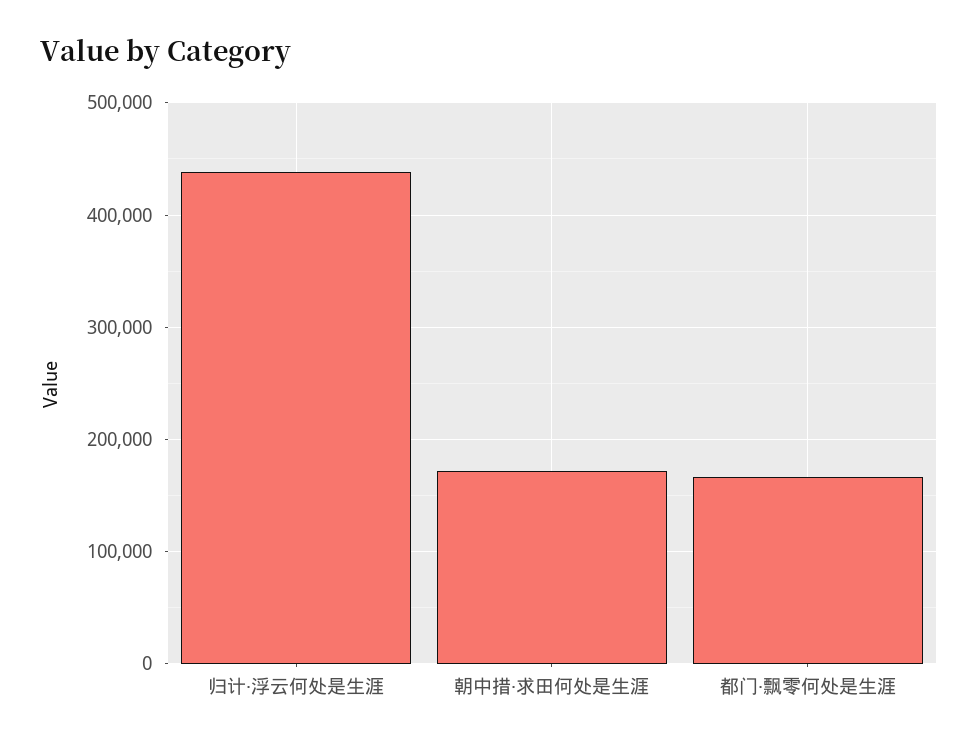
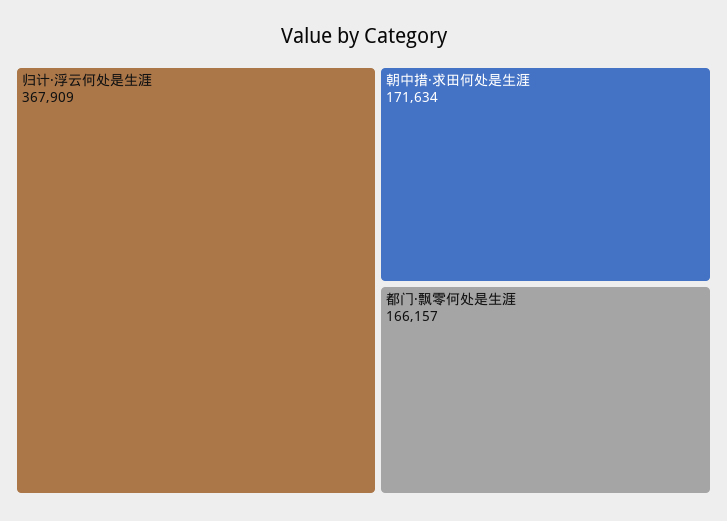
归计·浮云何处是生涯: 440000 -> 367909

